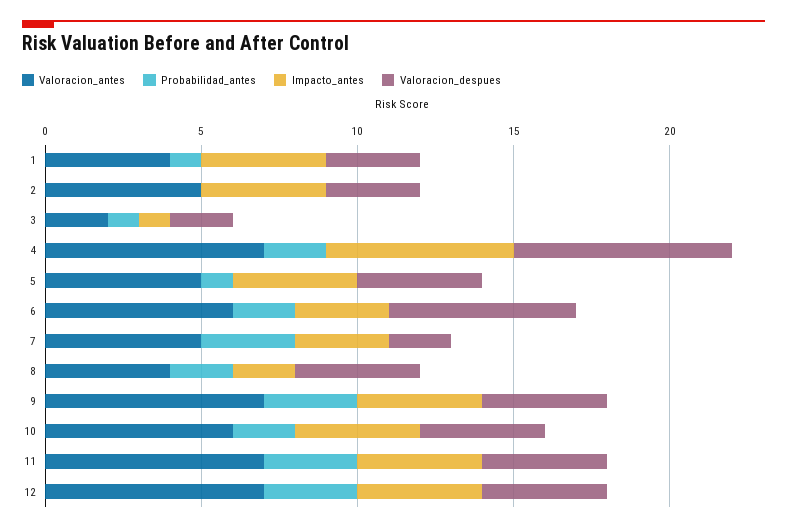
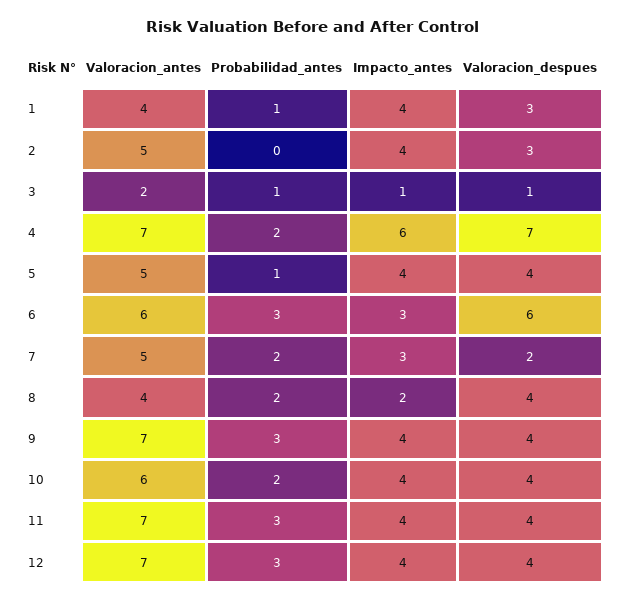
Valoracion_despues, 3: 2 -> 1
Probabilidad_antes, 6: 2 -> 3
Probabilidad_antes, 7: 3 -> 2

